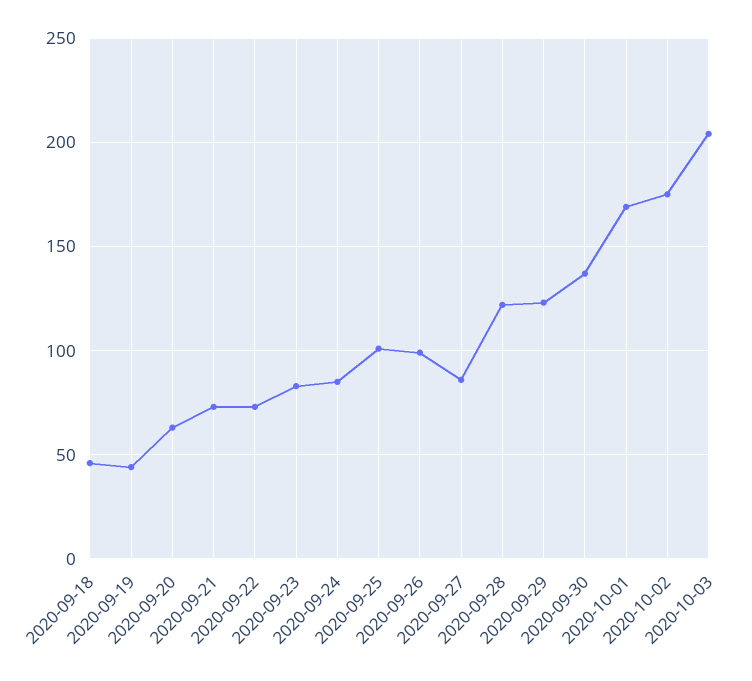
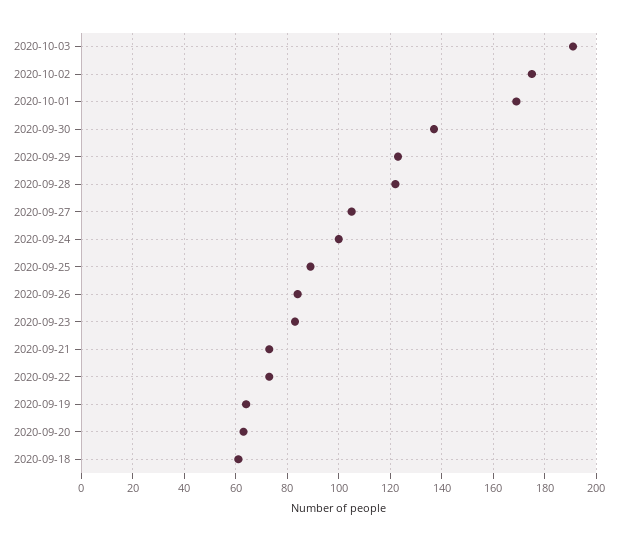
2020-09-18: 45 -> 60
2020-09-19: 45 -> 65
2020-09-24: 85 -> 100
2020-09-25: 100 -> 90
2020-09-26: 100 -> 85
2020-09-27: 85 -> 105
2020-10-03: 205 -> 190

